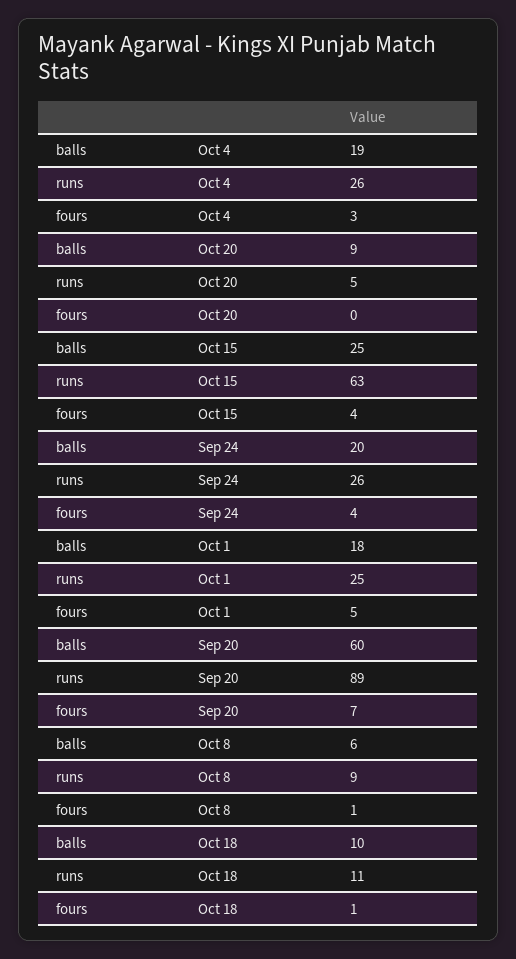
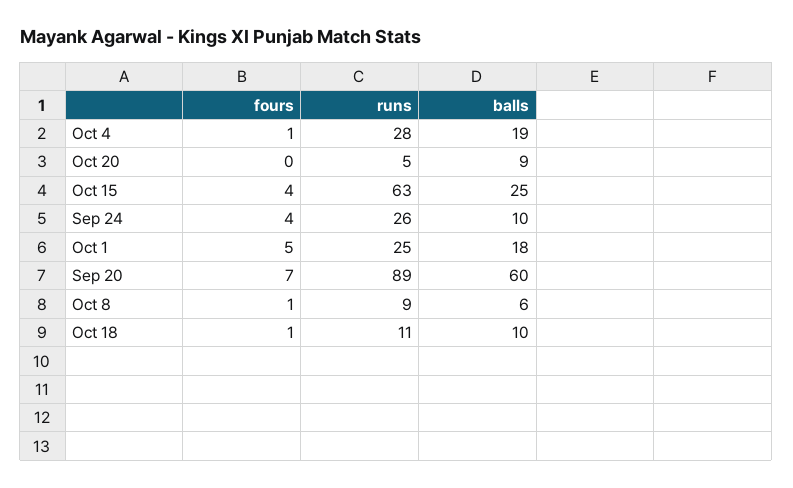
runs, Oct 4: 26 -> 28
fours, Oct 4: 3 -> 1
balls, Sep 24: 20 -> 10

